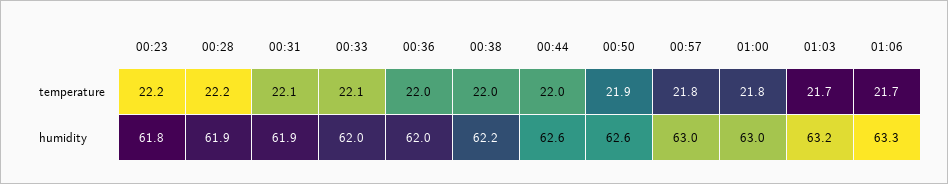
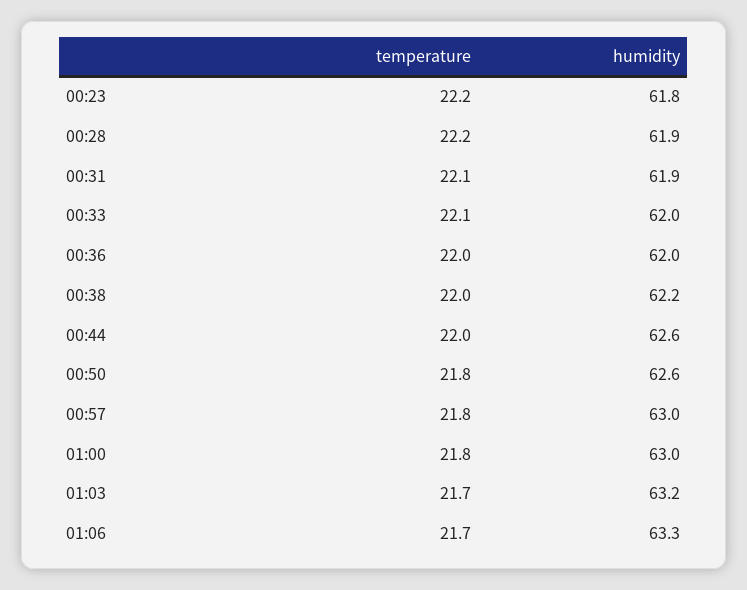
00:50, temperature: 21.9 -> 21.8

